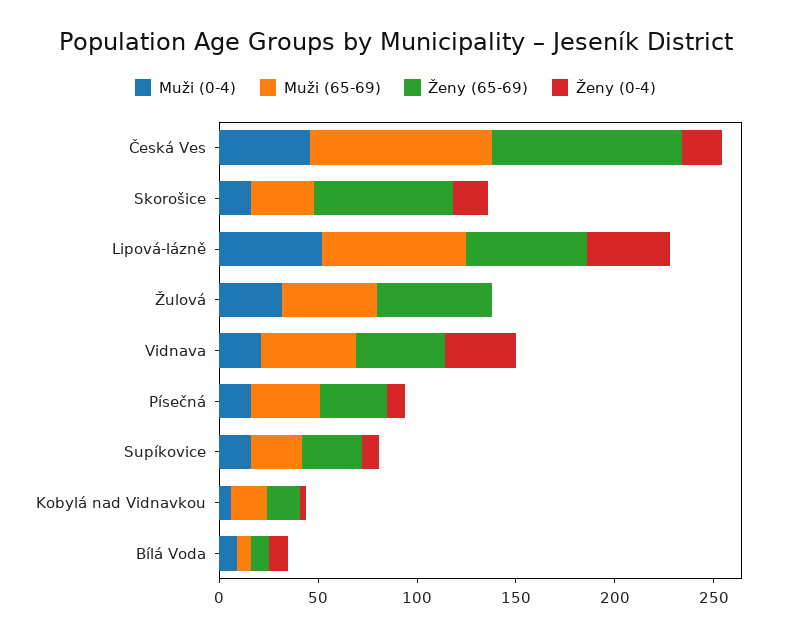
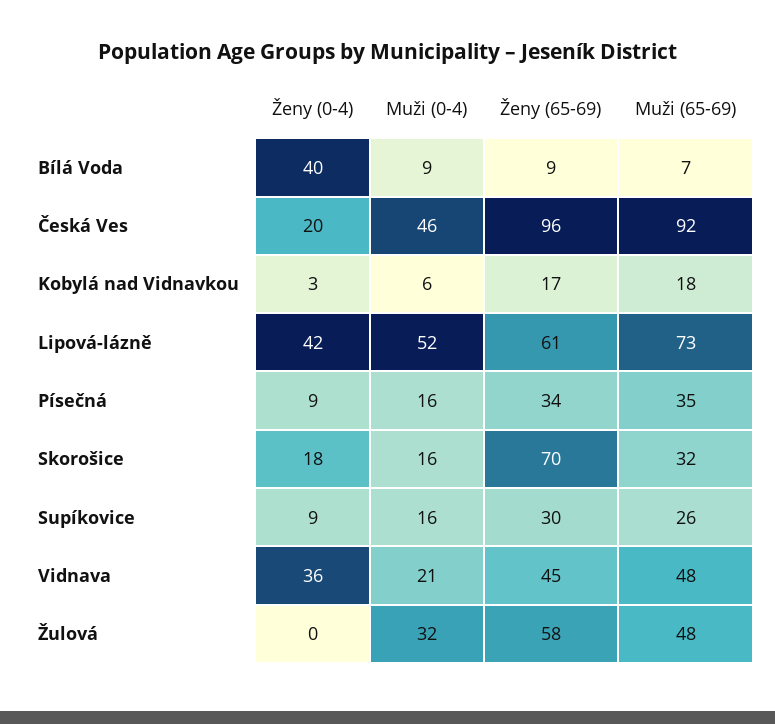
Ženy (0-4), Bílá Voda: 10 -> 40

